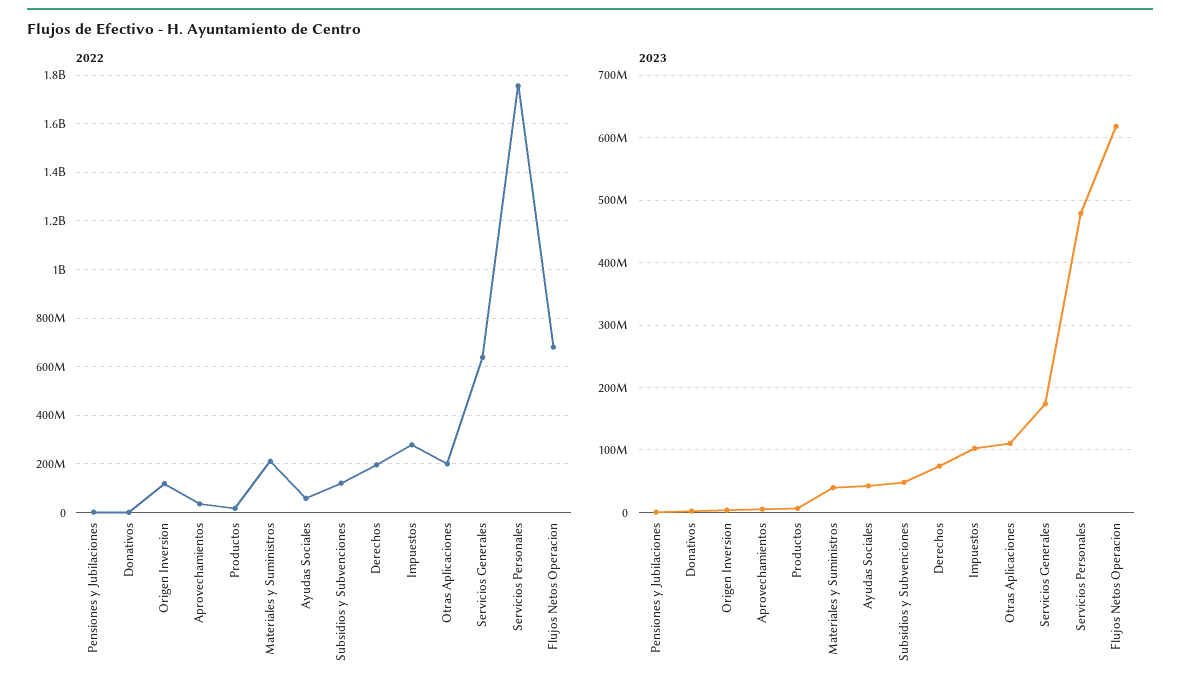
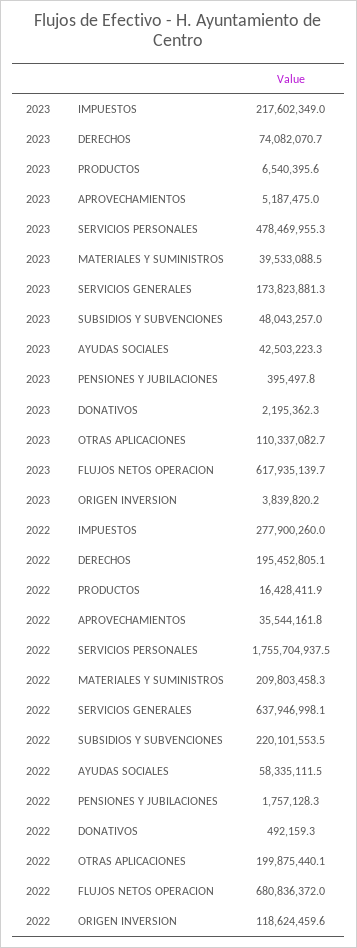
2022, Subsidios y Subvenciones: 125000000 -> 220101553.5
2023, Impuestos: 100000000 -> 217602349

